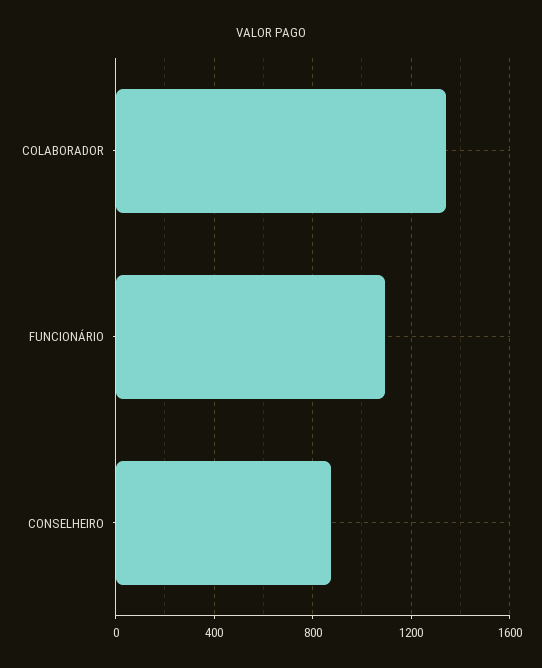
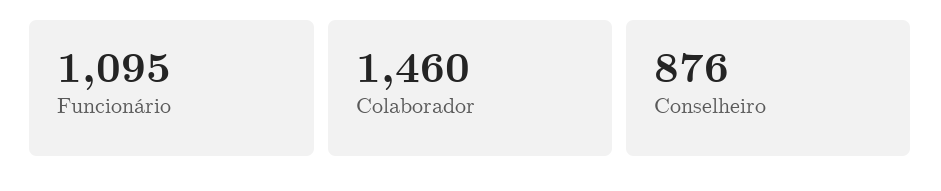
COLABORADOR: 1350 -> 1460

